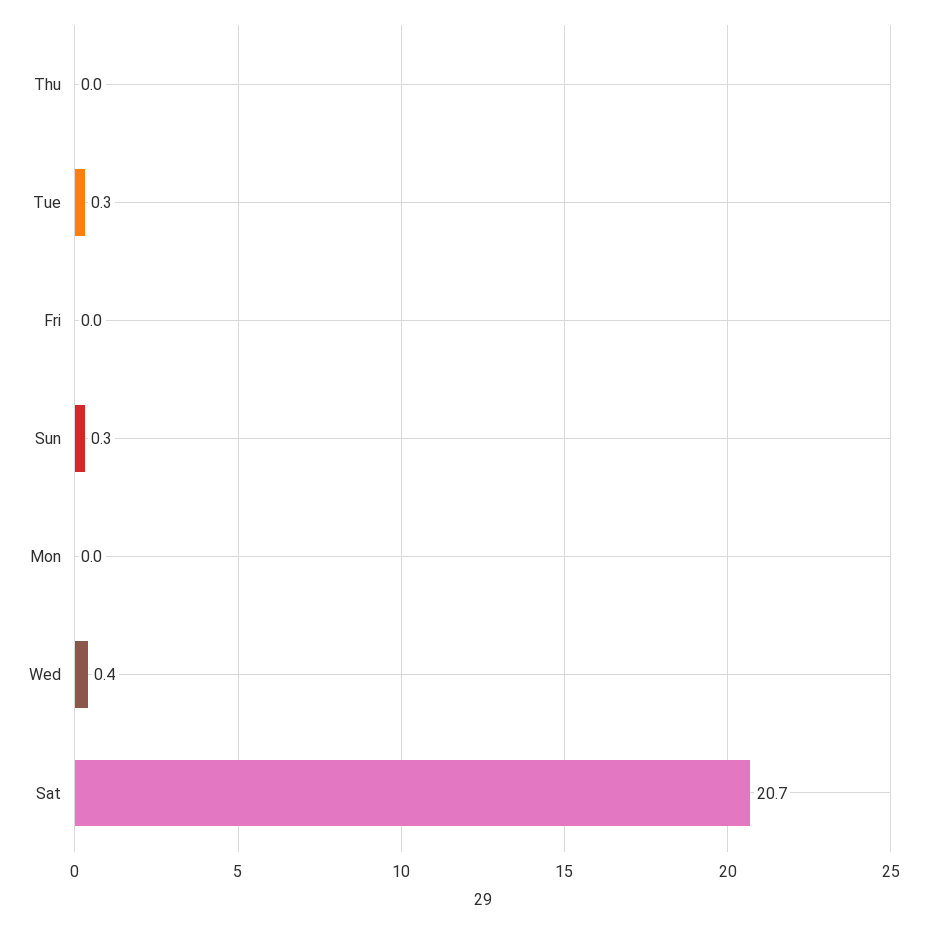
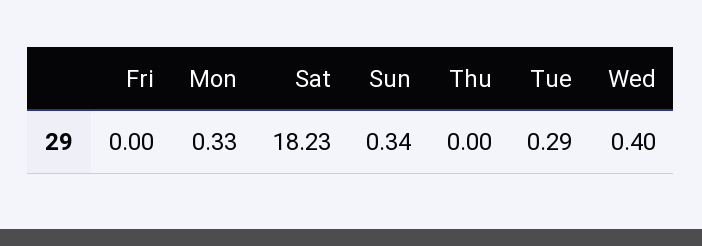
Mon: 0 -> 0.33
Sat: 20.7 -> 18.23

